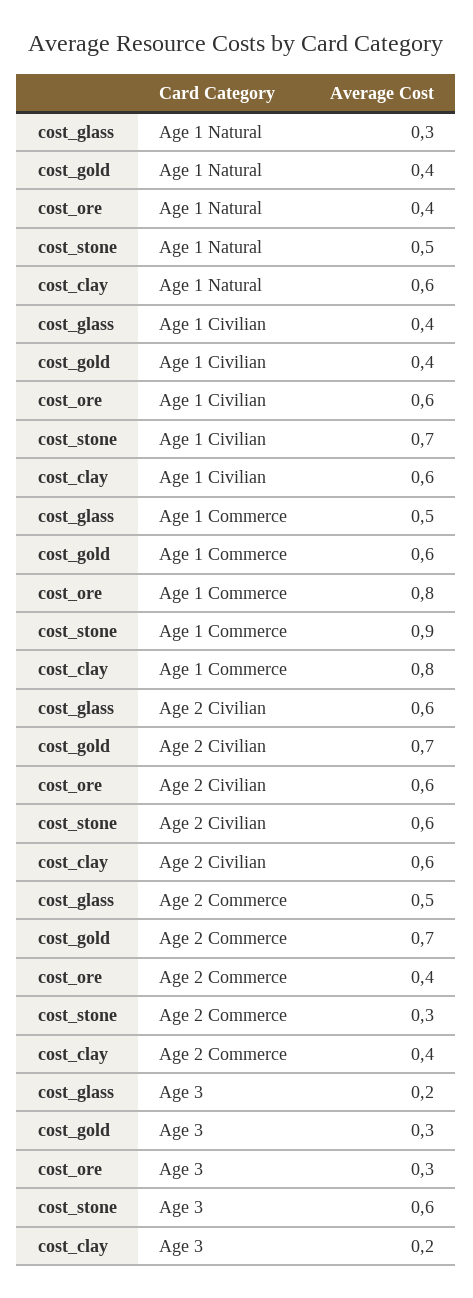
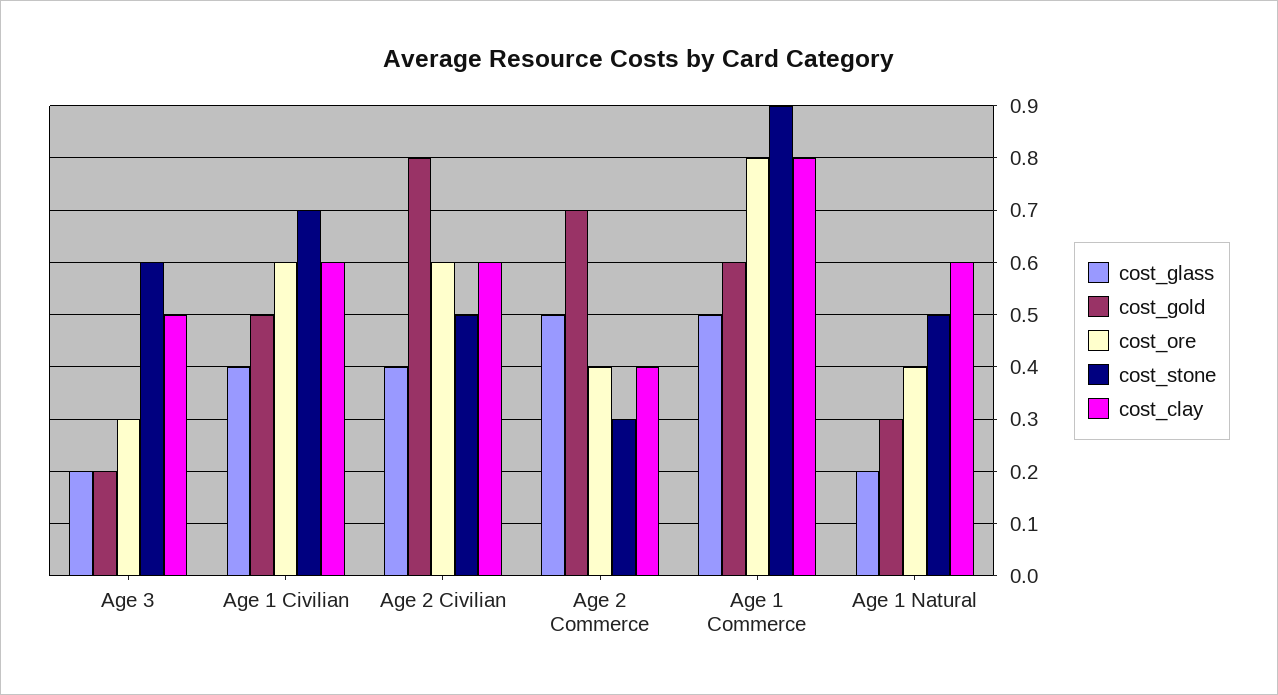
cost_glass, Age 1 Natural: 0.3 -> 0.2
cost_gold, Age 1 Natural: 0.4 -> 0.3
cost_gold, Age 1 Civilian: 0.4 -> 0.5
cost_glass, Age 2 Civilian: 0.6 -> 0.4
cost_gold, Age 2 Civilian: 0.7 -> 0.8
cost_stone, Age 2 Civilian: 0.6 -> 0.5
cost_gold, Age 3: 0.3 -> 0.2
cost_clay, Age 3: 0.2 -> 0.5

